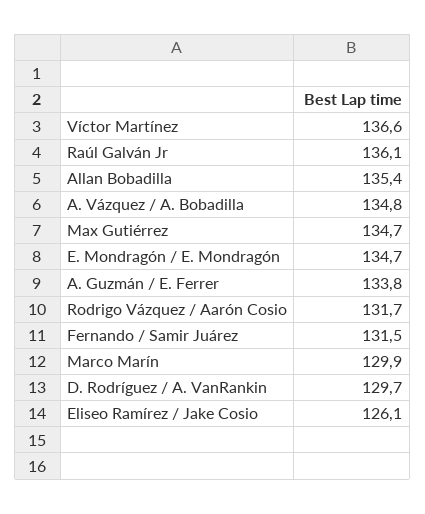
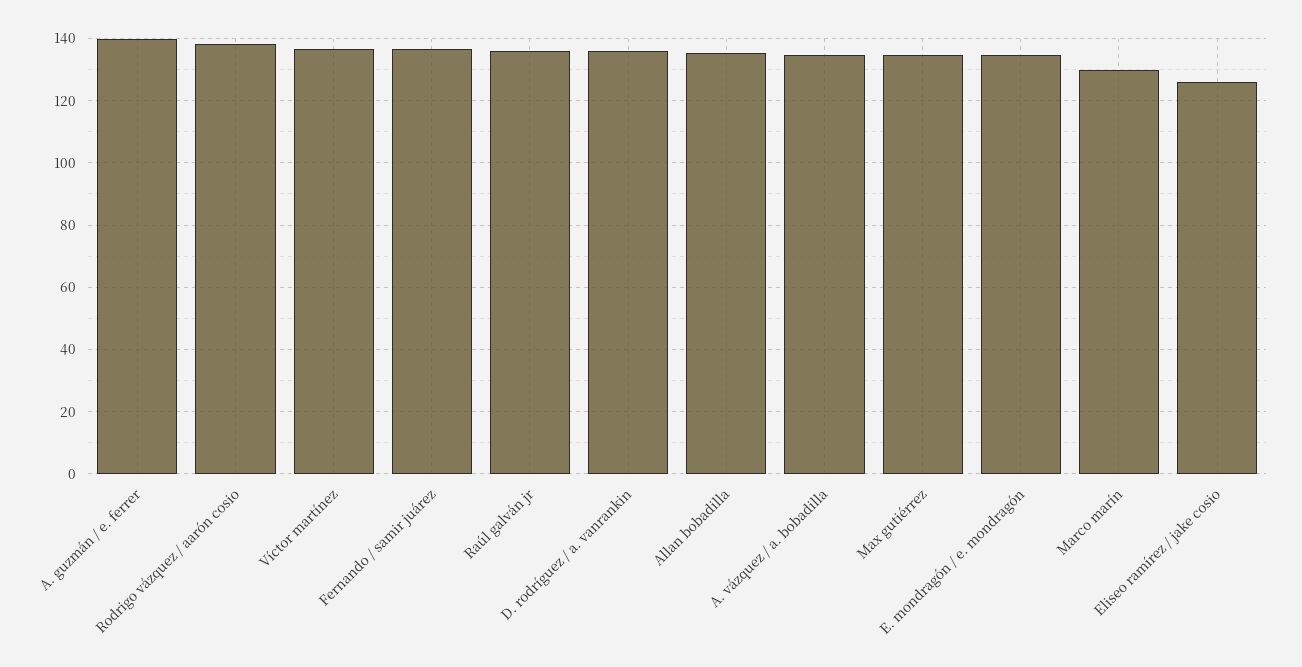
A. Guzmán / E. Ferrer: 133.8 -> 140
Rodrigo Vázquez / Aarón Cosio: 131.7 -> 138
Fernando / Samir Juárez: 131.5 -> 136
D. Rodríguez / A. VanRankin: 129.7 -> 136

